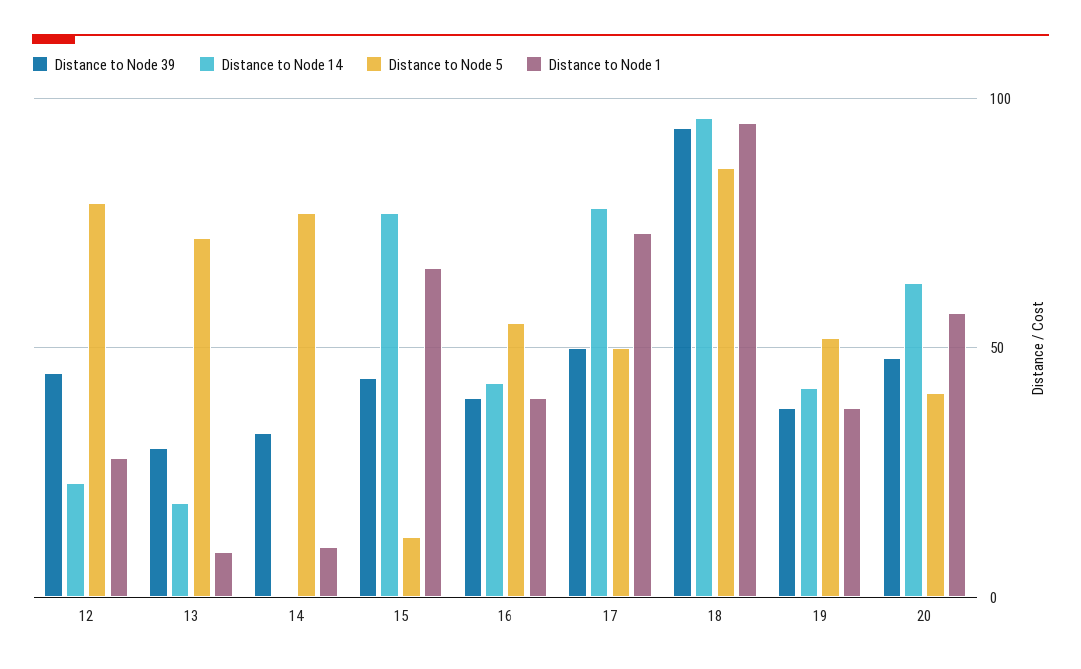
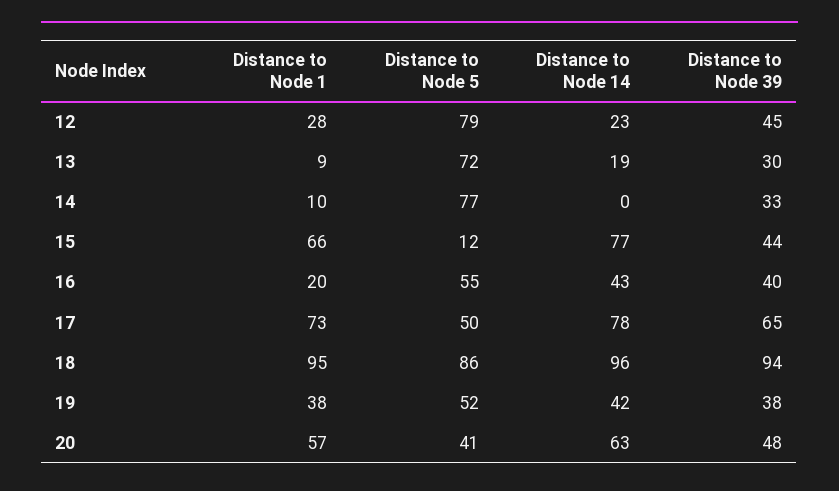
Distance to Node 1, 16: 40 -> 20
Distance to Node 39, 17: 50 -> 65

